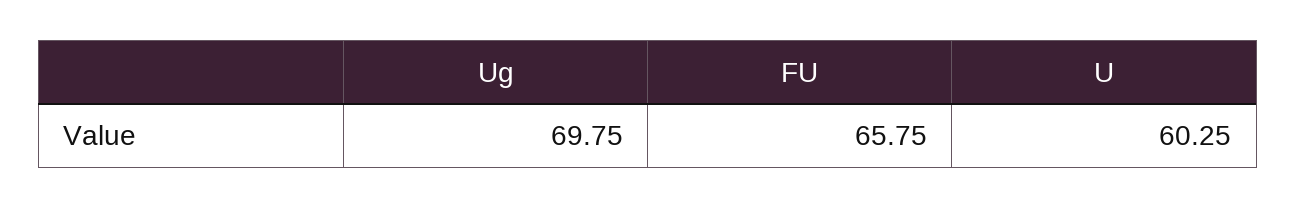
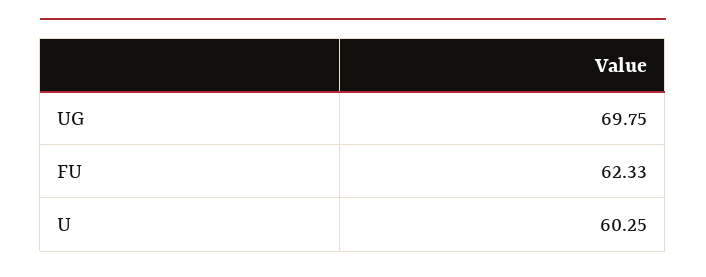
FU: 65.75 -> 62.33

